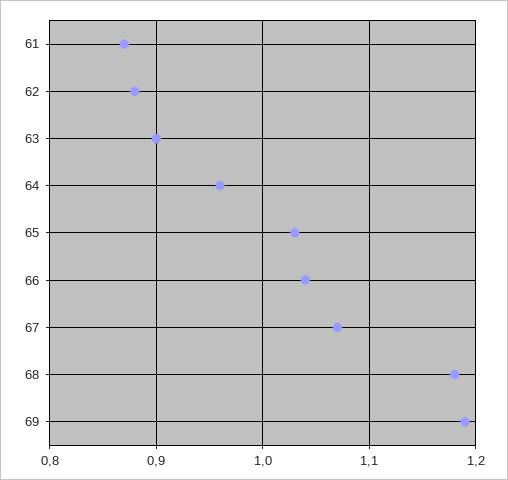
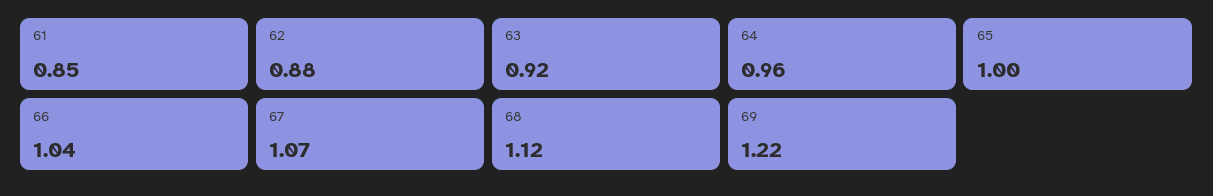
61: 0.87 -> 0.85
63: 0.9 -> 0.92
65: 1.03 -> 1
68: 1.18 -> 1.12
69: 1.19 -> 1.22

